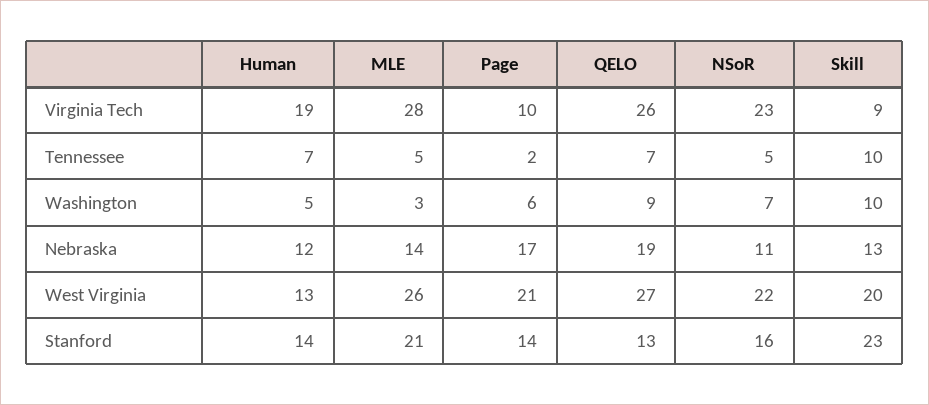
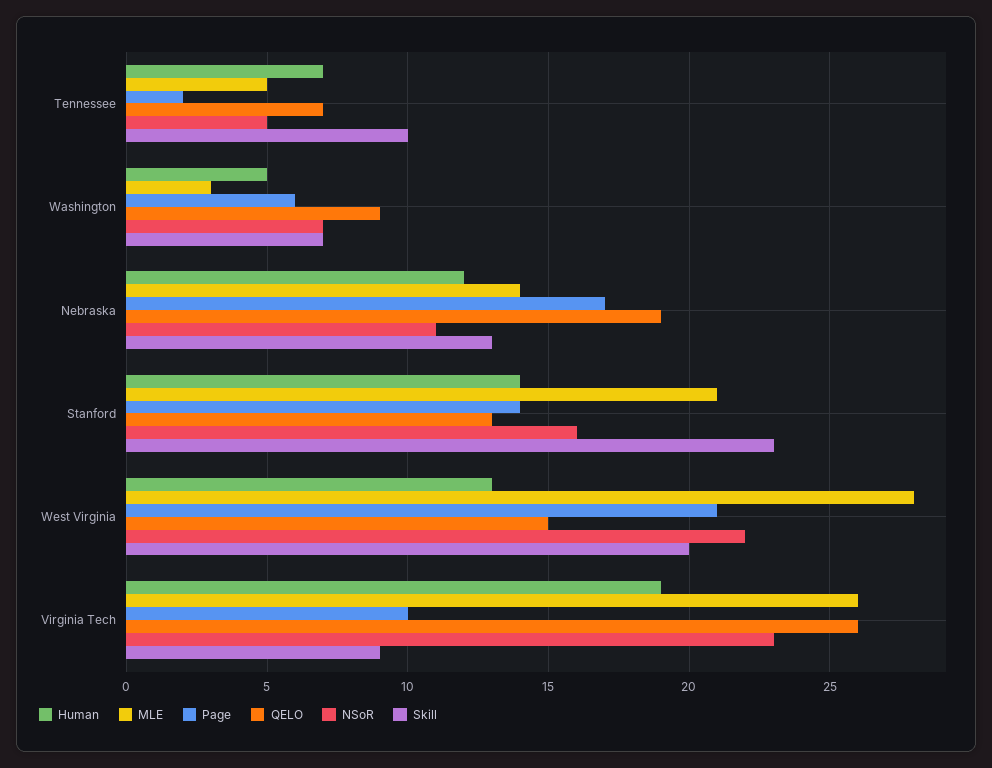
MLE, Virginia Tech: 28 -> 26
Skill, Washington: 10 -> 7
MLE, West Virginia: 26 -> 28
QELO, West Virginia: 27 -> 15

